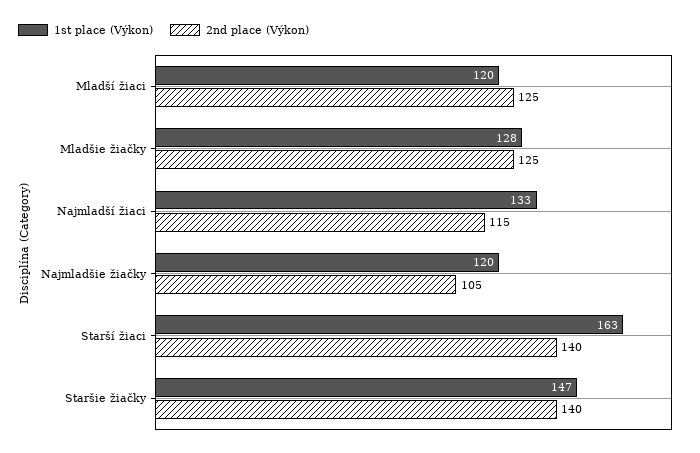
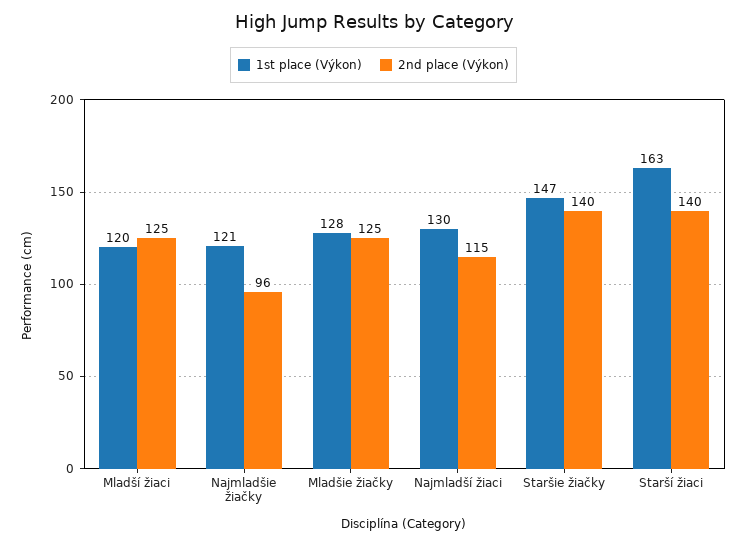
1st place (Výkon), Najmladší žiaci: 133 -> 130
1st place (Výkon), Najmladšie žiačky: 120 -> 121
2nd place (Výkon), Najmladšie žiačky: 105 -> 96

